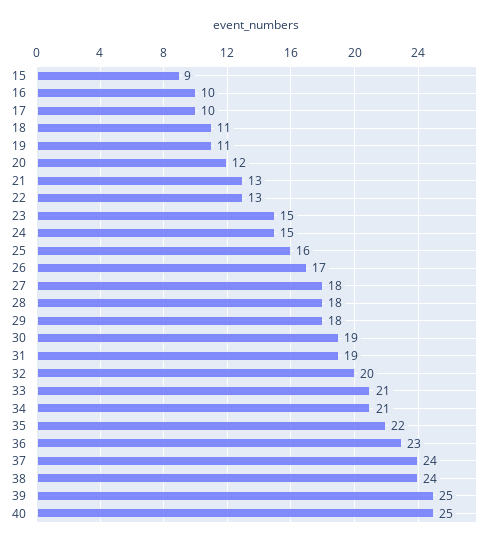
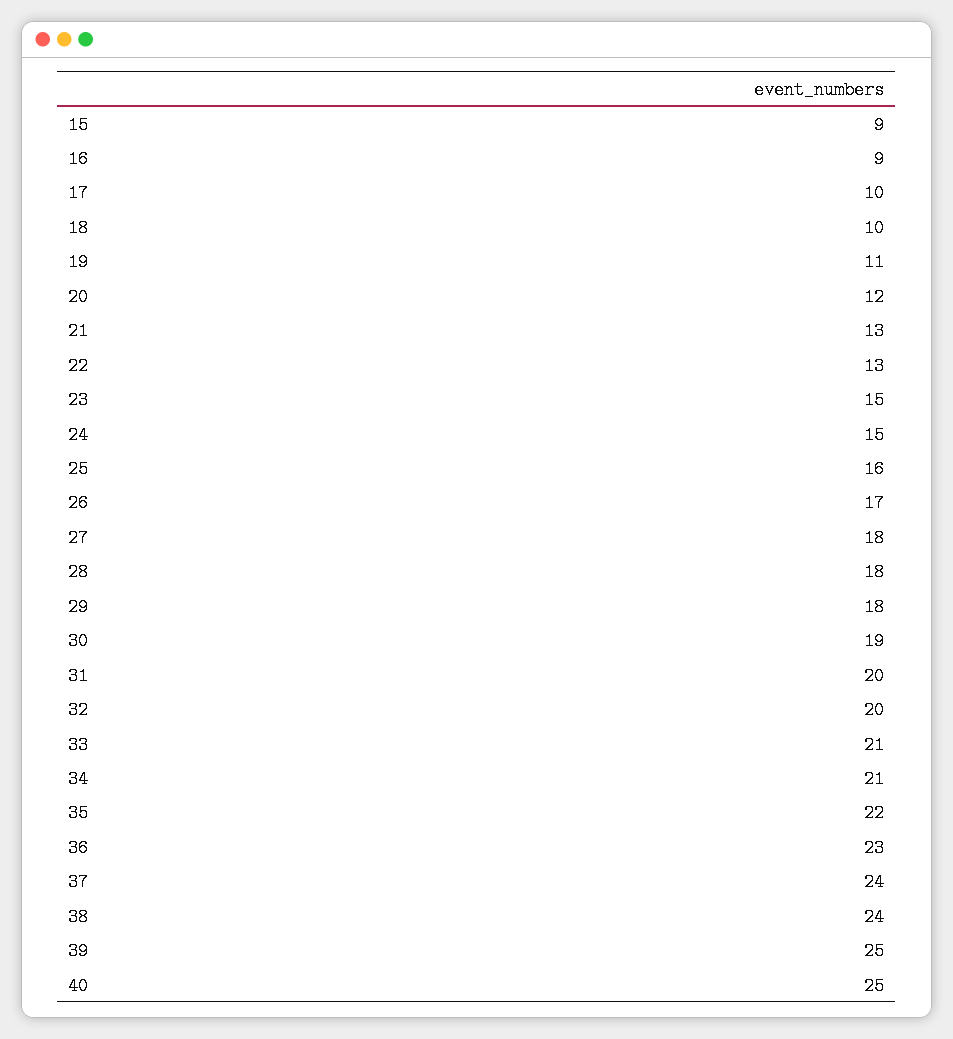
16: 10 -> 9
18: 11 -> 10
31: 19 -> 20

